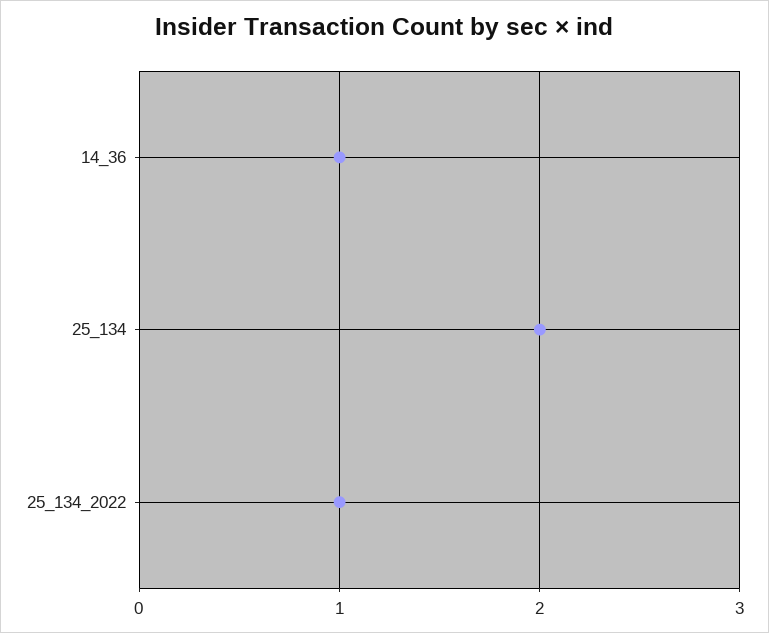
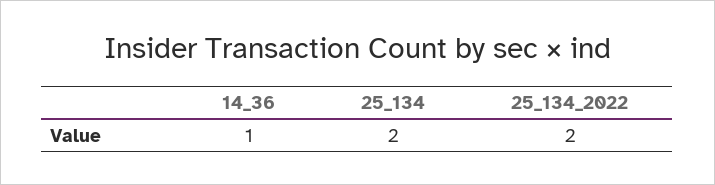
25_134_2022: 1 -> 2

